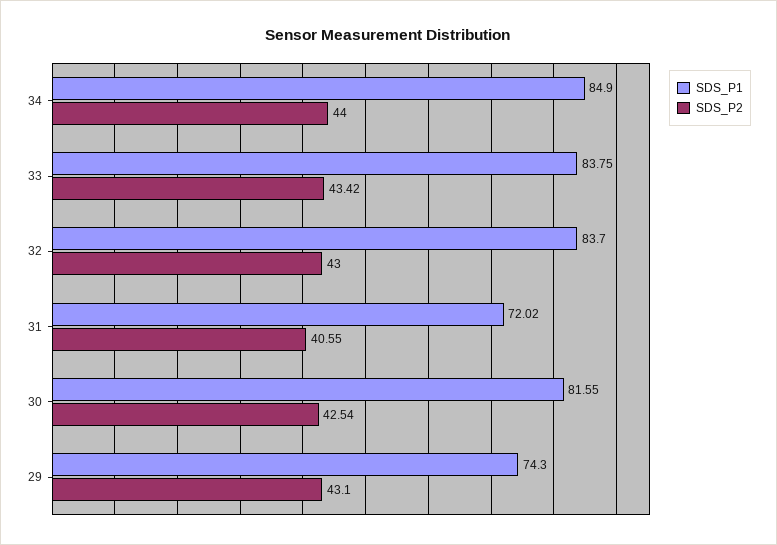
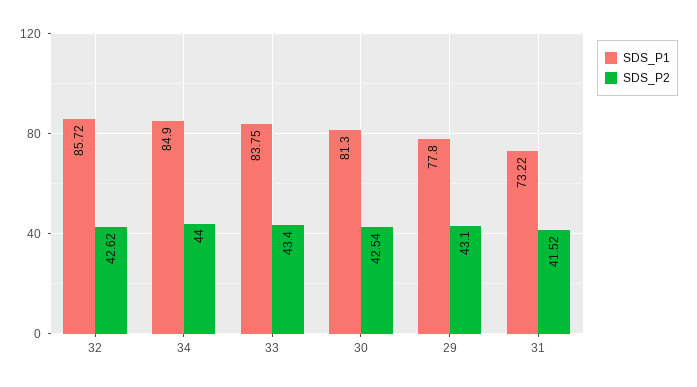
SDS_P2, 33: 43.42 -> 43.4
SDS_P1, 32: 83.7 -> 85.72
SDS_P2, 32: 43 -> 42.62
SDS_P1, 31: 72.02 -> 73.22
SDS_P2, 31: 40.55 -> 41.52
SDS_P1, 30: 81.55 -> 81.3
SDS_P1, 29: 74.3 -> 77.8

